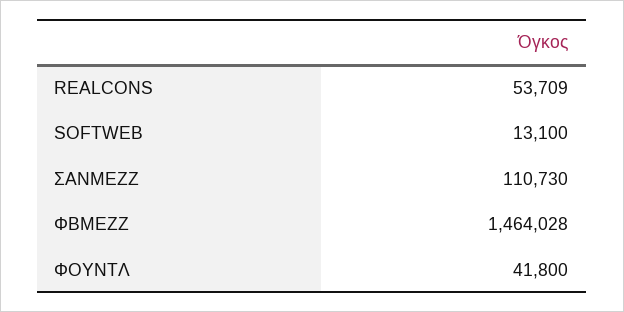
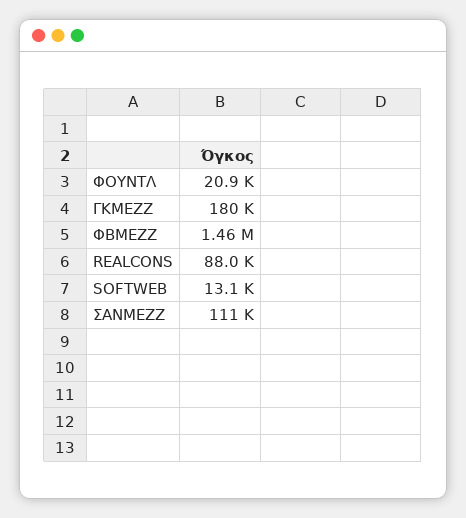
REALCONS: 53709 -> 88000
ΦΟΥΝΤΛ: 41800 -> 20900
ΓΚΜΕΖΖ: none -> 180000

